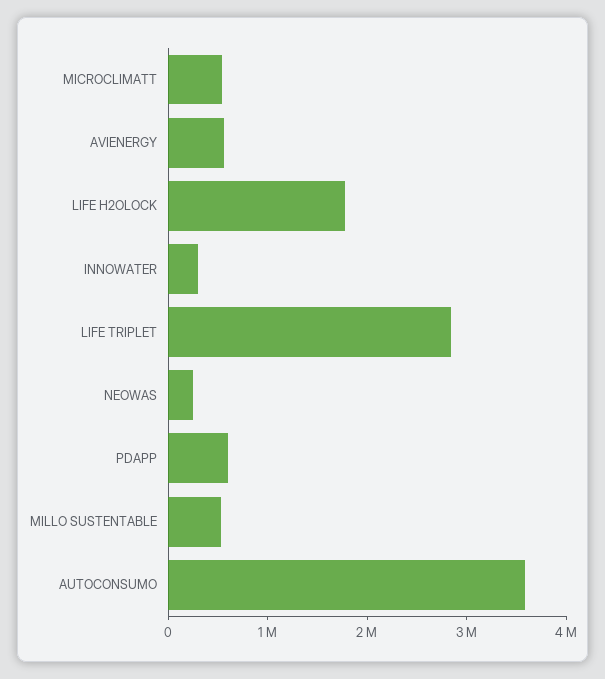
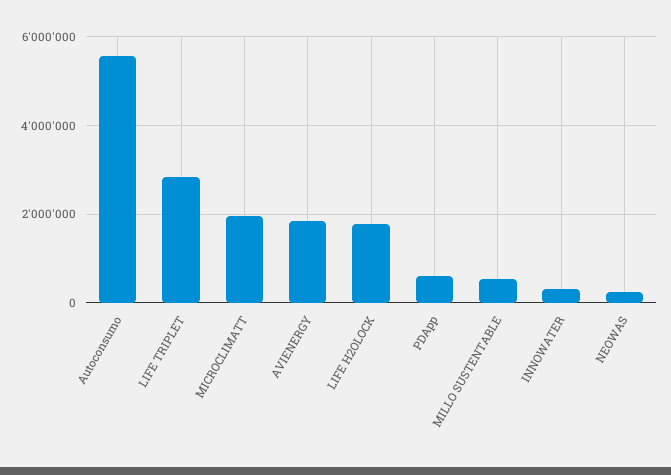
MICROCLIMATT: 600000 -> 2000000
AVIENERGY: 600000 -> 1800000
AUTOCONSUMO: 3600000 -> 5600000

